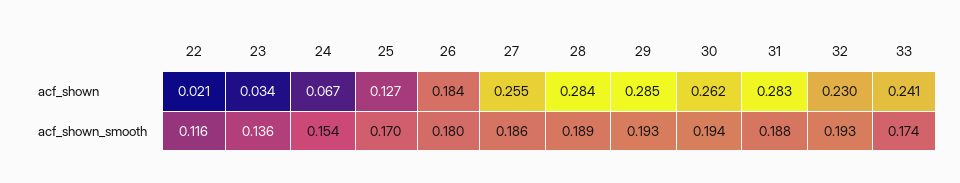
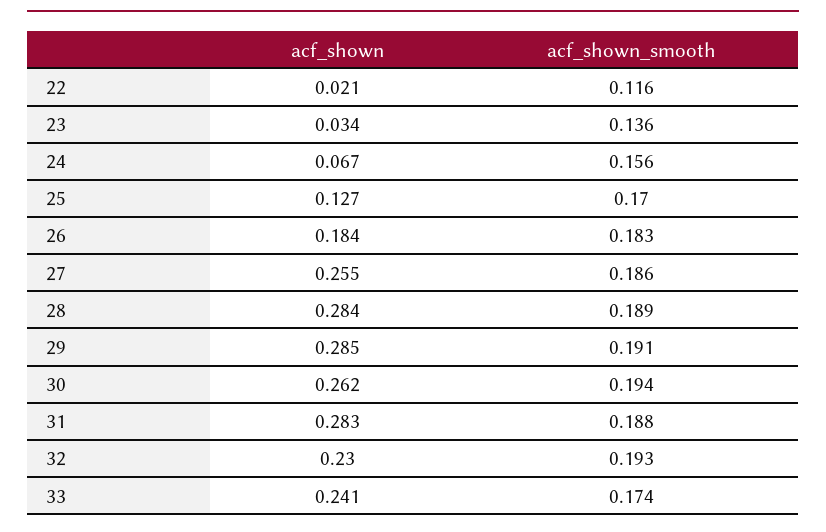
24, acf_shown_smooth: 0.154 -> 0.156
26, acf_shown_smooth: 0.18 -> 0.183
29, acf_shown_smooth: 0.193 -> 0.191

